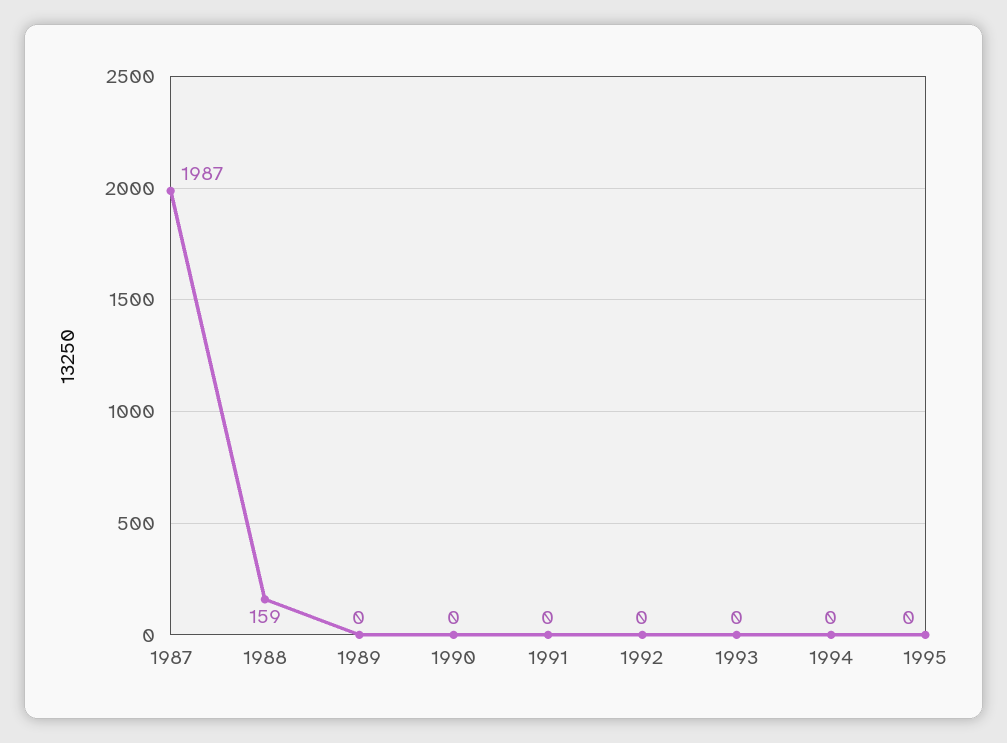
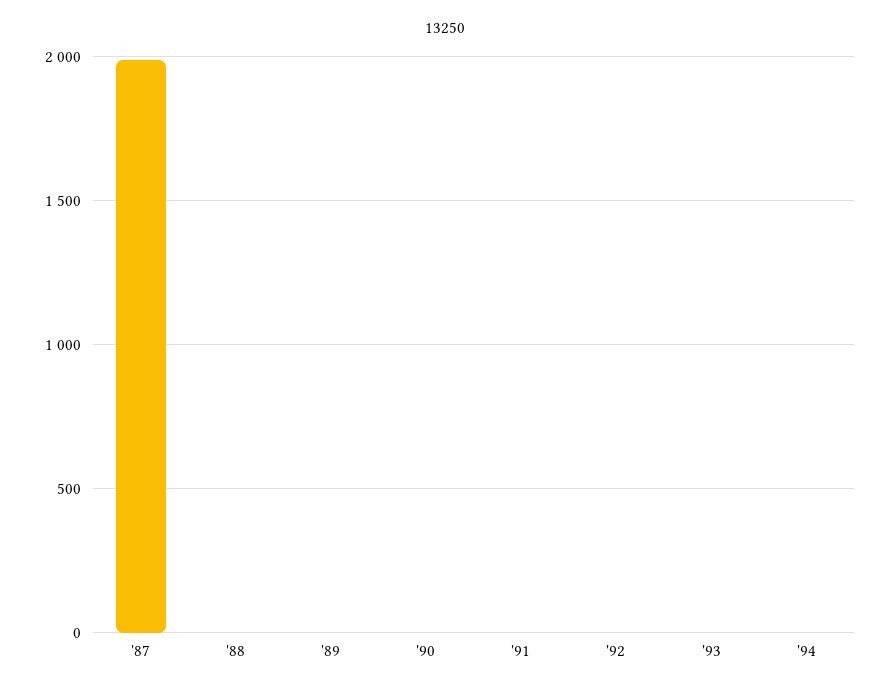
1988: 159 -> 0
1995: 0 -> none

